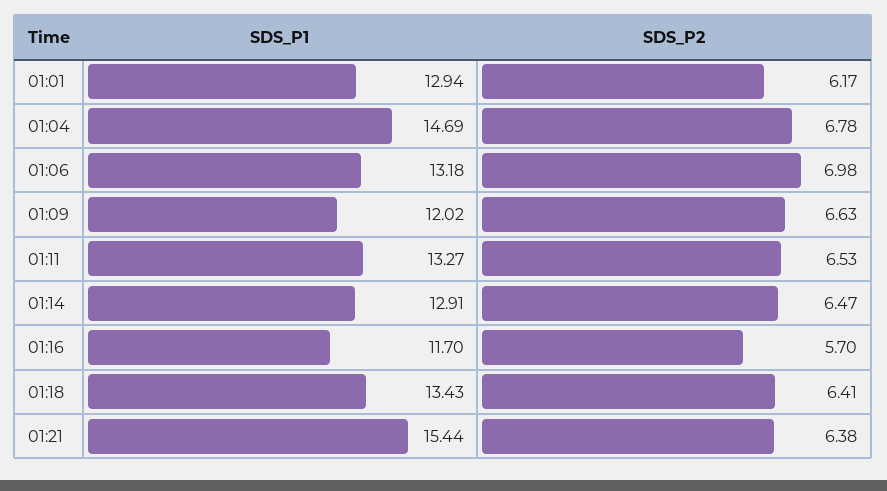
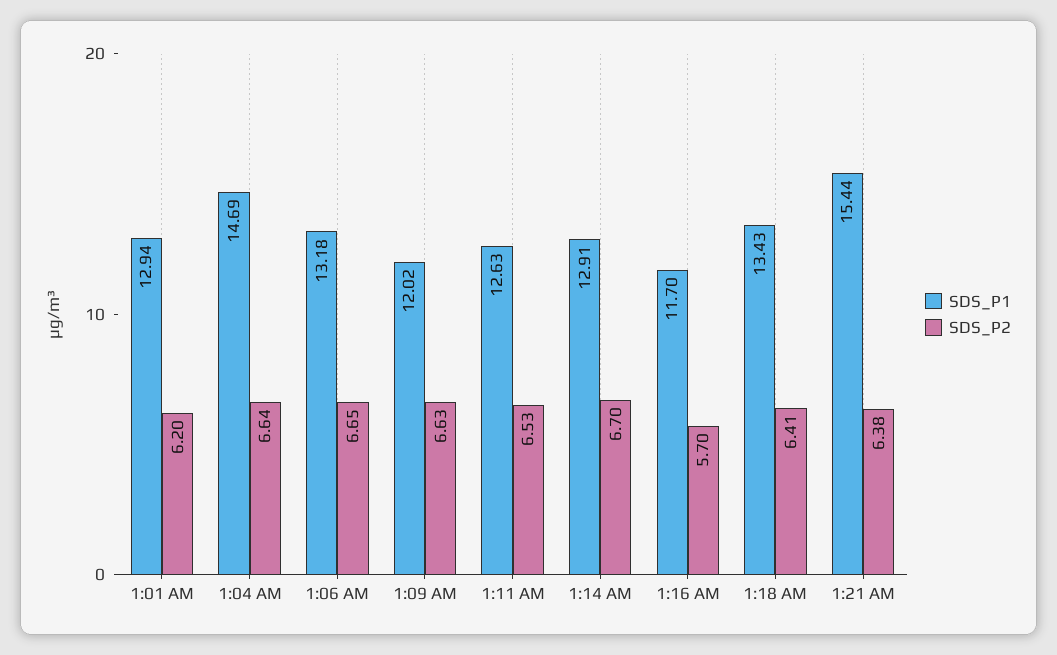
SDS_P2, 01:01: 6.17 -> 6.2
SDS_P2, 01:04: 6.78 -> 6.64
SDS_P2, 01:06: 6.98 -> 6.65
SDS_P1, 01:11: 13.27 -> 12.63
SDS_P2, 01:14: 6.47 -> 6.7

